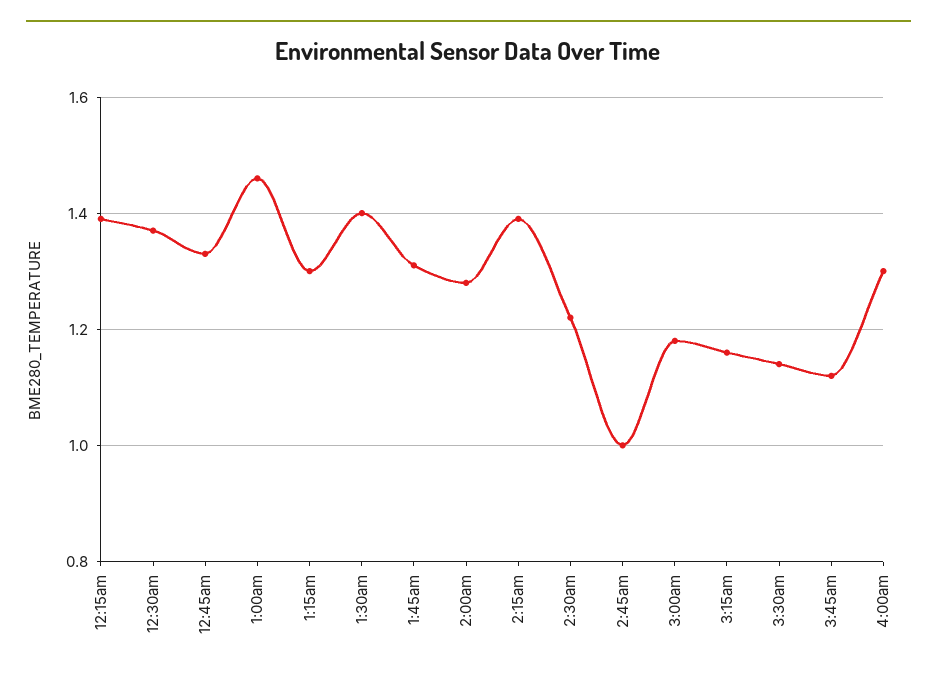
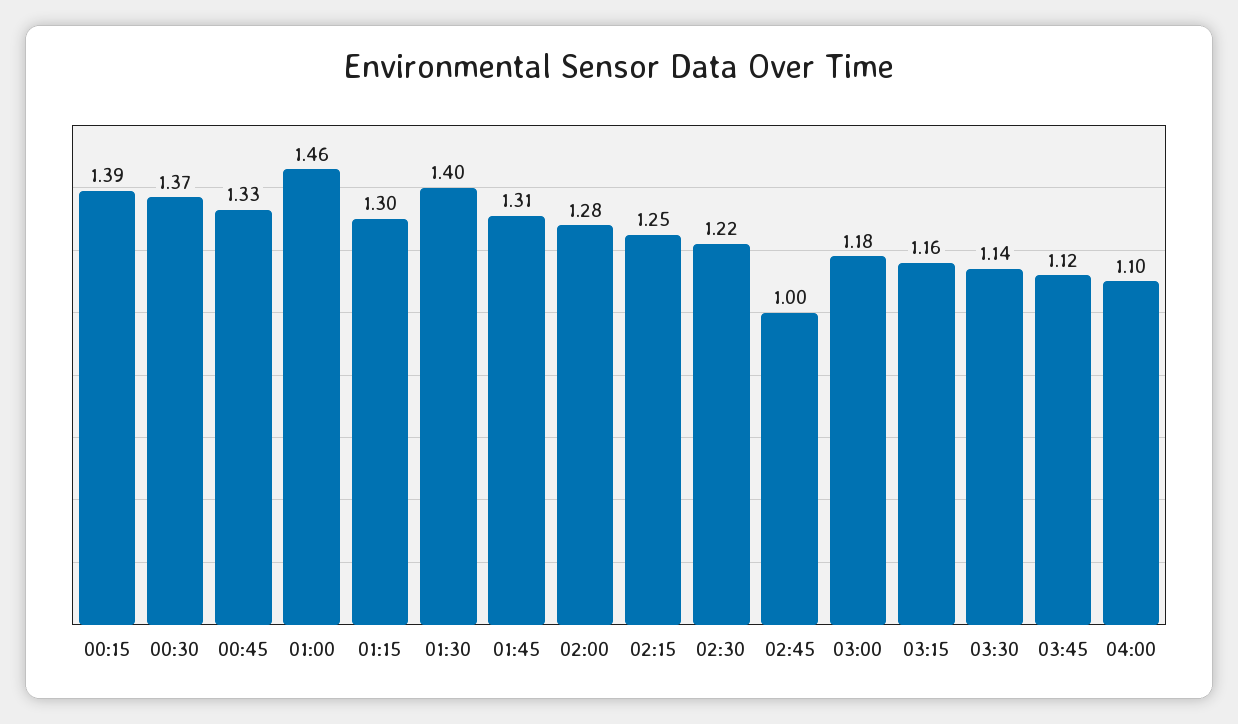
2:15am: 1.4 -> 1.25
4:00am: 1.3 -> 1.1

